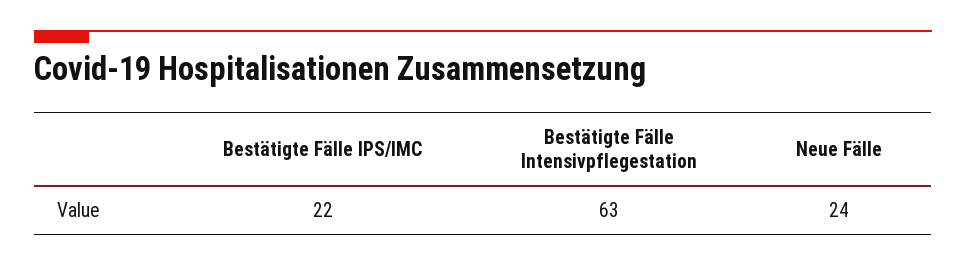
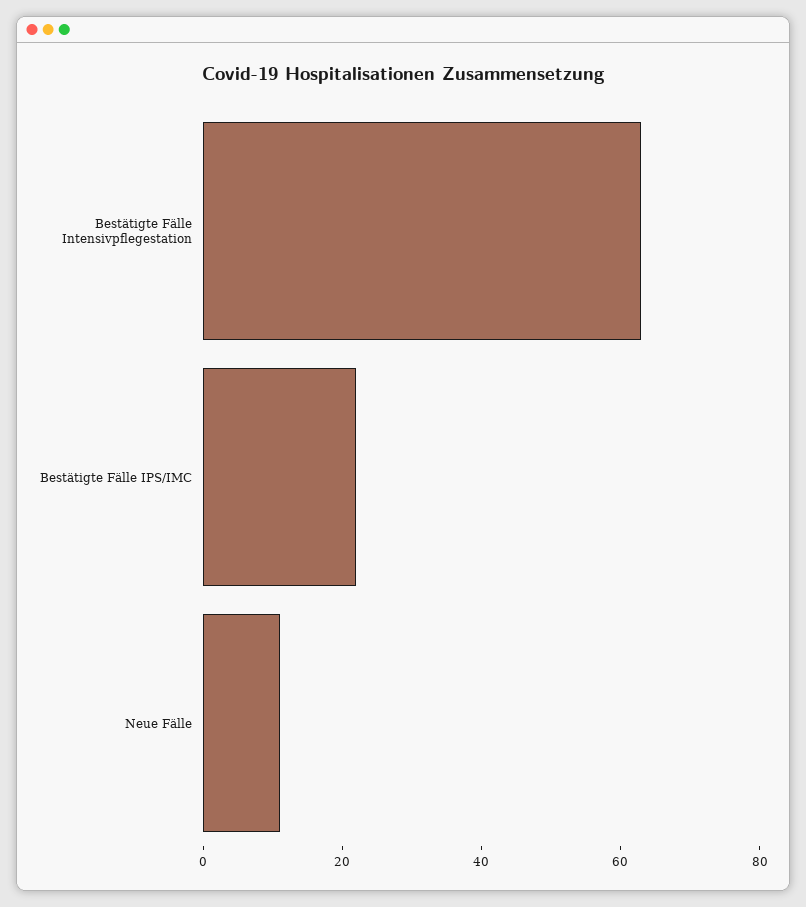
Neue Fälle: 24 -> 10

